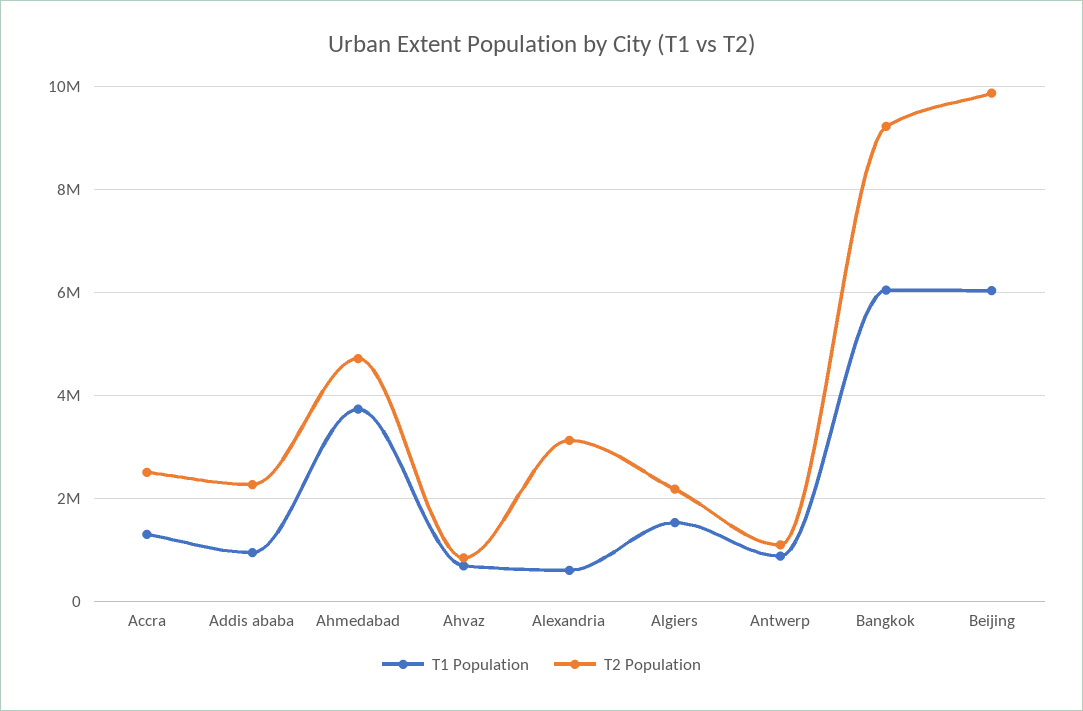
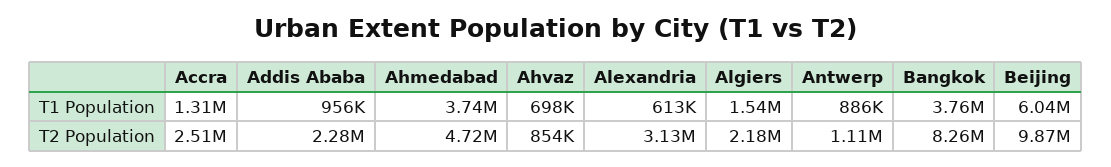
T1 Population, Bangkok: 6000000 -> 3760000
T2 Population, Bangkok: 9200000 -> 8260000

